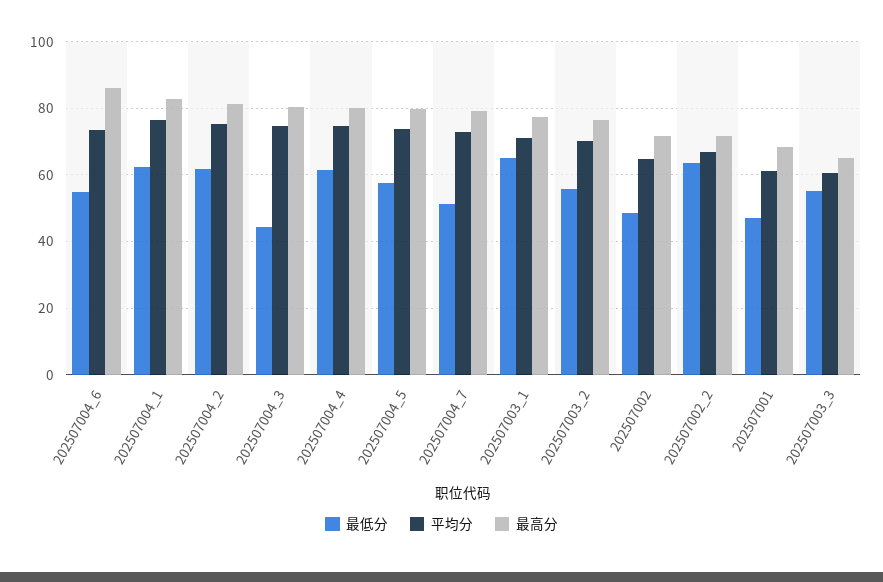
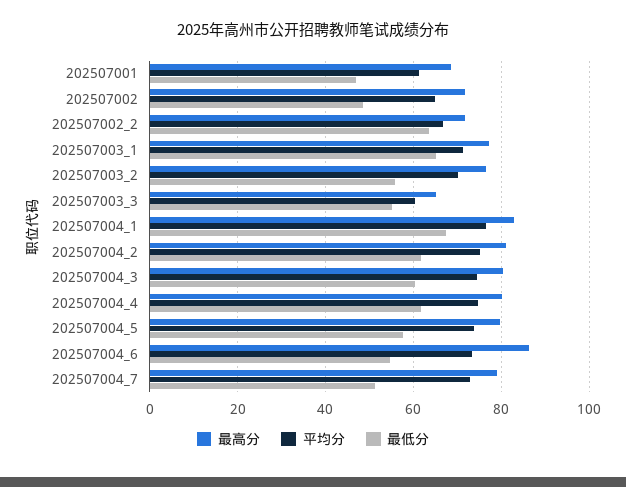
最低分, 202507004_1: 62 -> 68
最低分, 202507004_3: 44 -> 60

